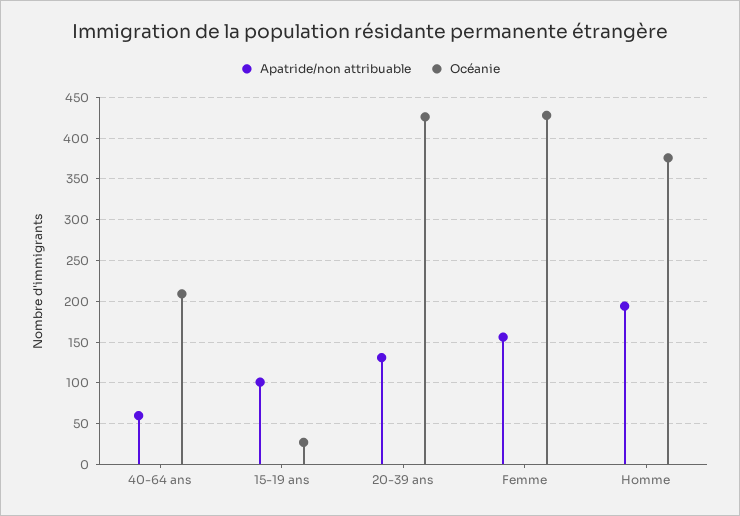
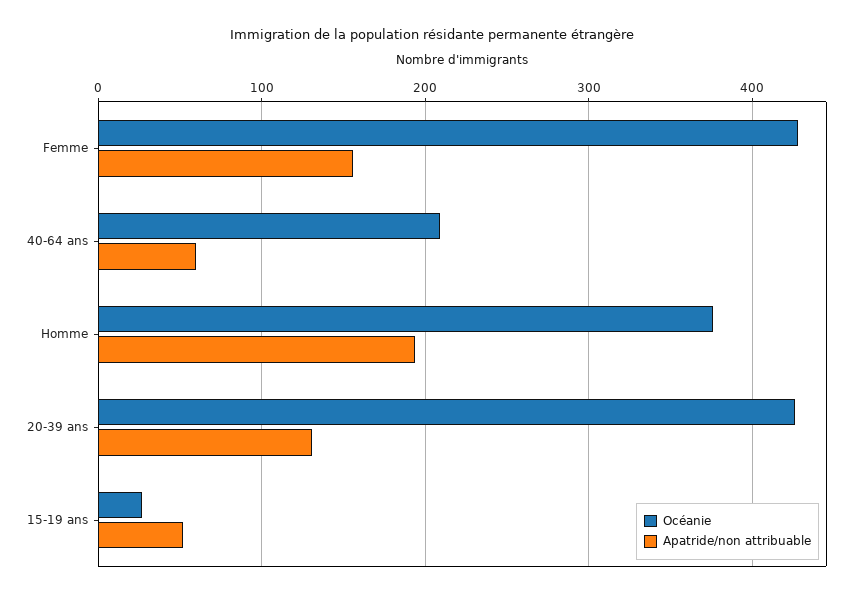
Apatride/non attribuable, 15-19 ans: 100 -> 50

